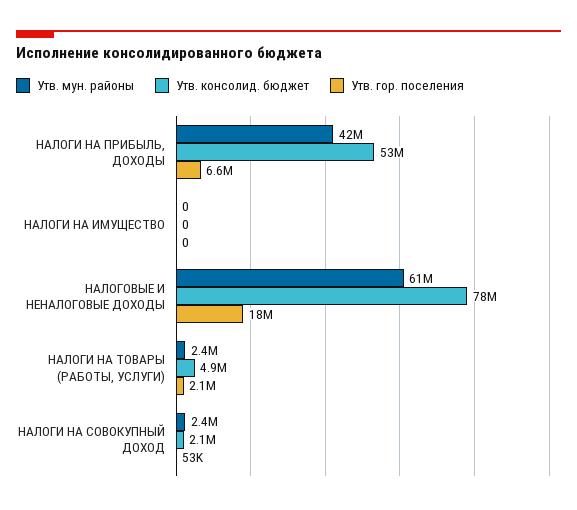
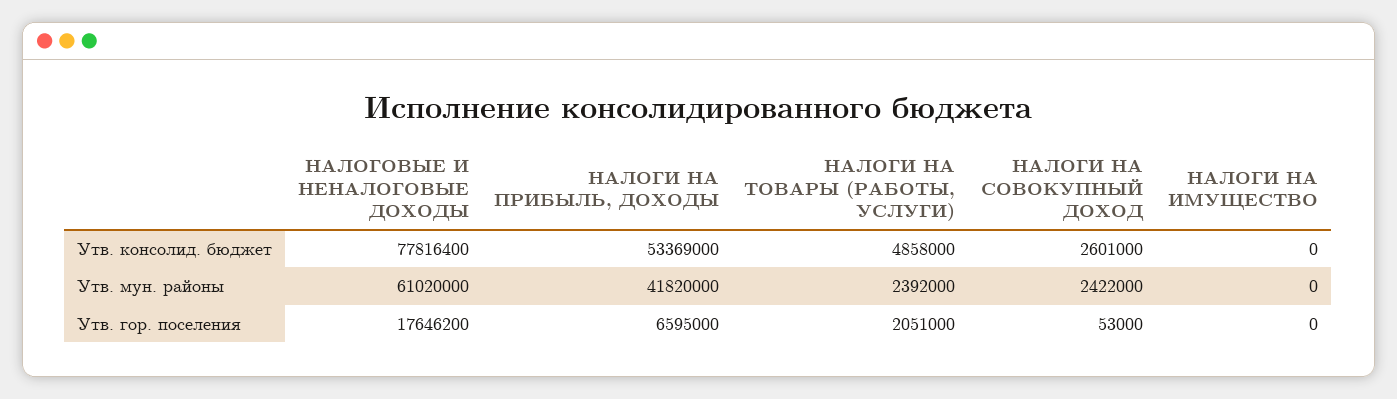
Утв. консолид. бюджет, НАЛОГИ НА СОВОКУПНЫЙ ДОХОД: 2100000 -> 2601000

